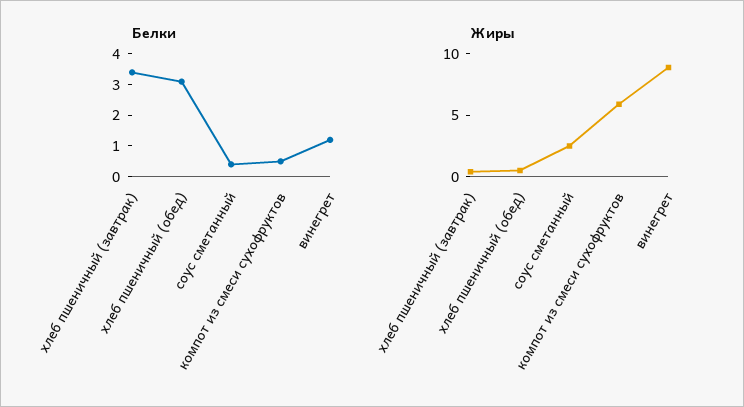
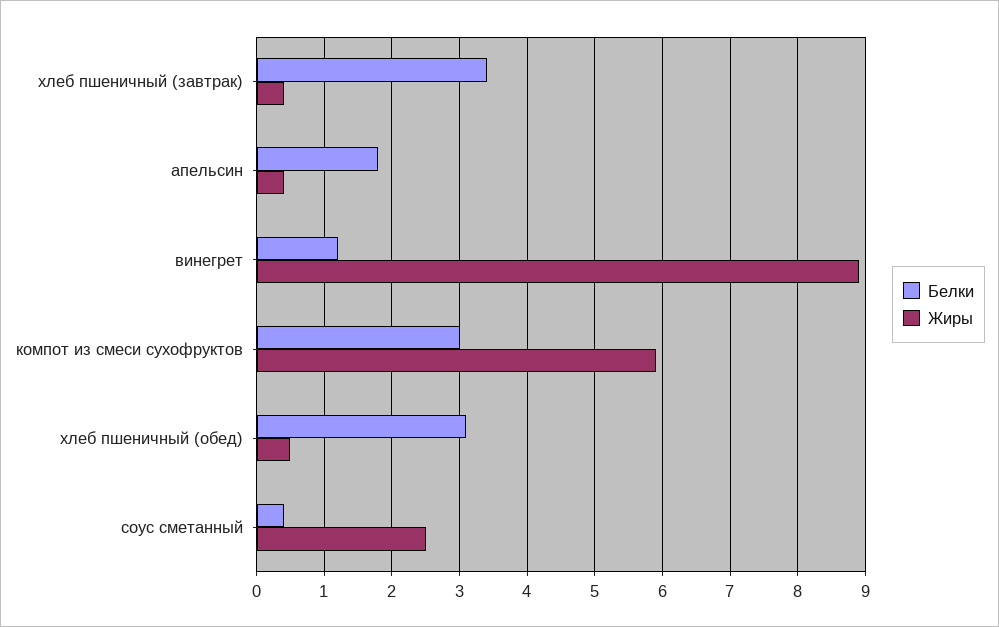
Белки, компот из смеси сухофруктов: 0.5 -> 3
Белки, апельсин: none -> 1.8
Жиры, апельсин: none -> 0.4

